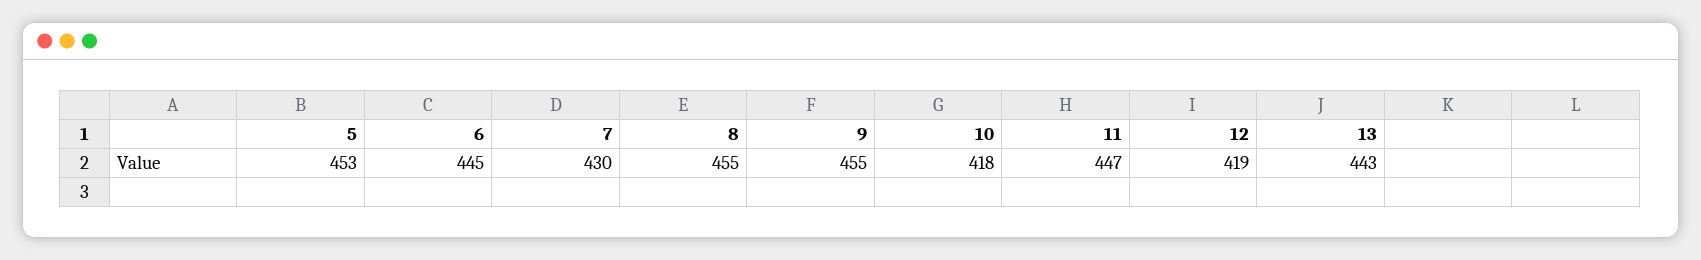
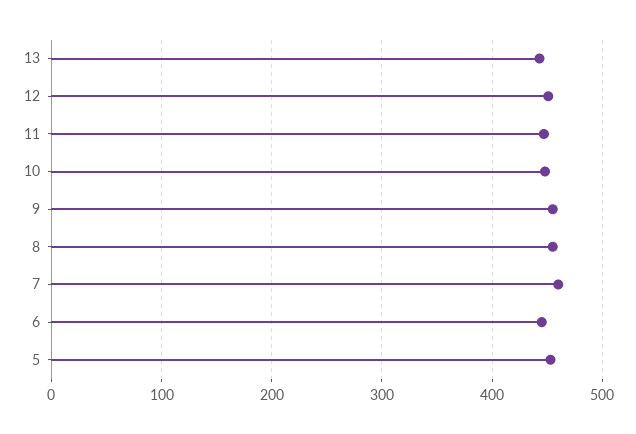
7: 430 -> 460
10: 418 -> 450
12: 419 -> 450

